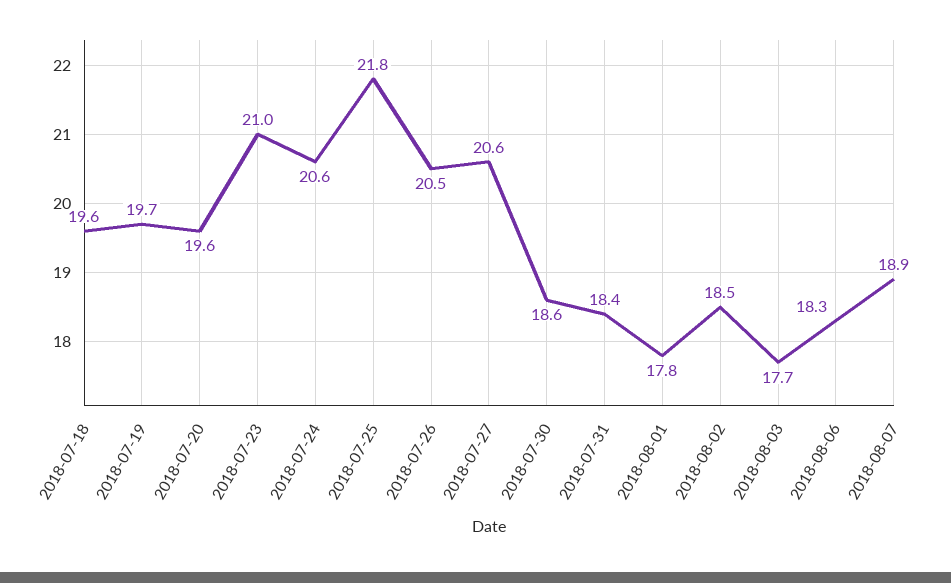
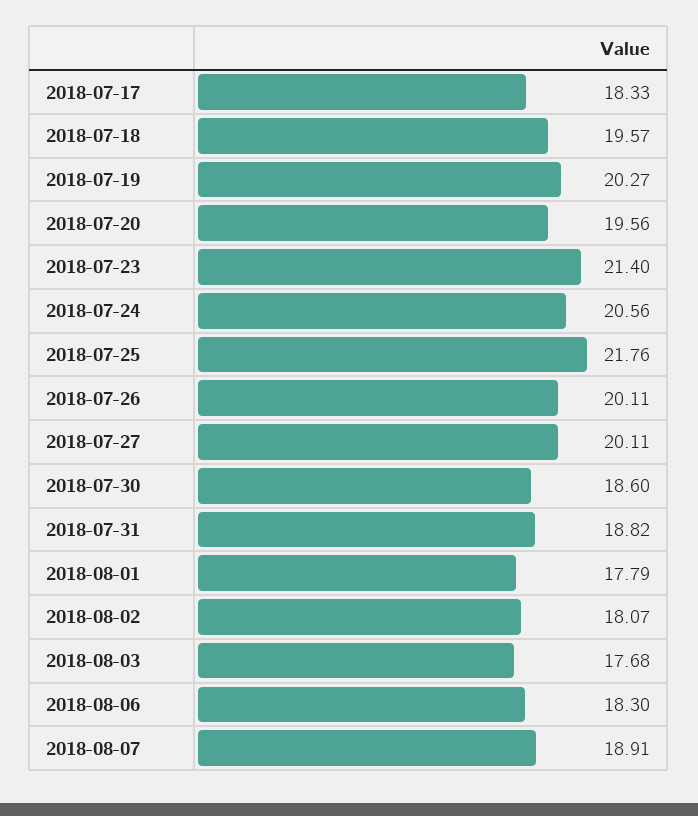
2018-07-19: 19.7 -> 20.27
2018-07-23: 21 -> 21.4
2018-07-26: 20.5 -> 20.11
2018-07-27: 20.6 -> 20.11
2018-07-31: 18.4 -> 18.82
2018-08-02: 18.5 -> 18.07
2018-07-17: none -> 18.33

